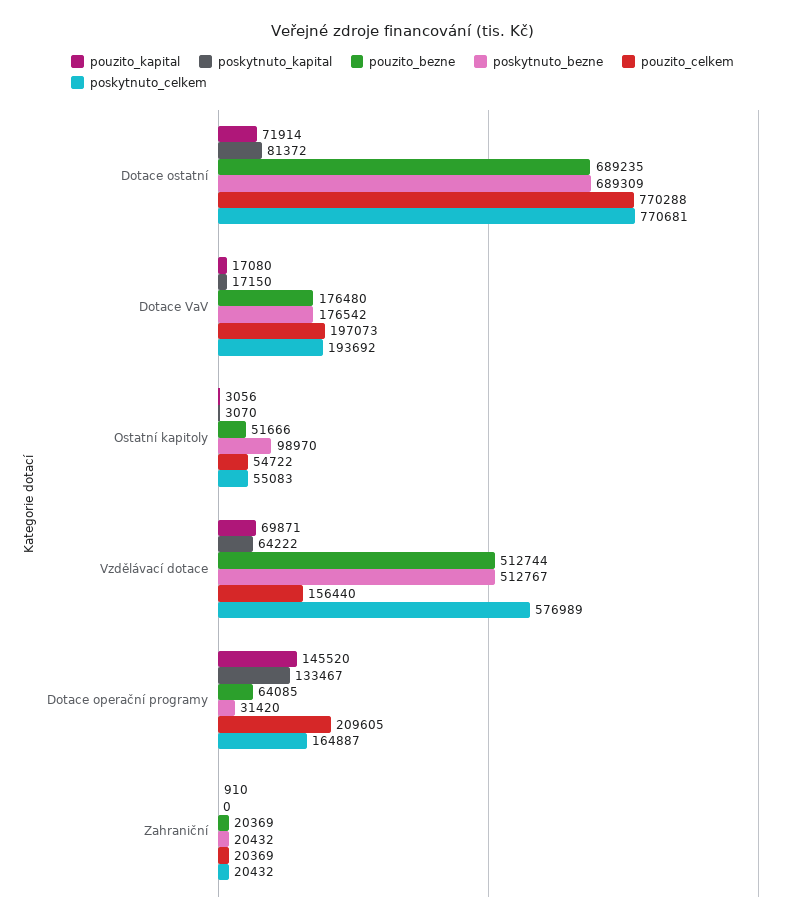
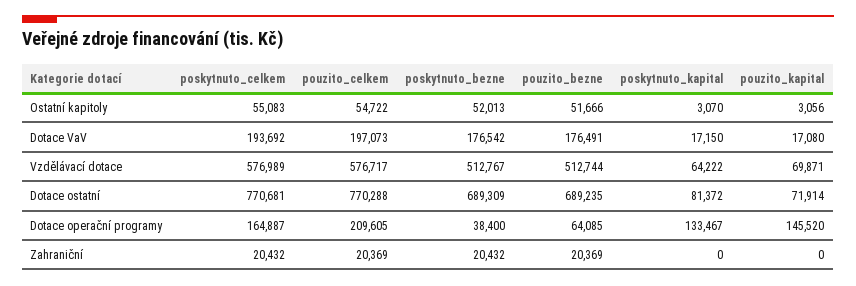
pouzito_bezne, Dotace VaV: 176480 -> 176491
poskytnuto_bezne, Ostatní kapitoly: 98970 -> 52013
pouzito_celkem, Vzdělávací dotace: 156440 -> 576717
poskytnuto_bezne, Dotace operační programy: 31420 -> 38400
pouzito_kapital, Zahraniční: 910 -> 0

